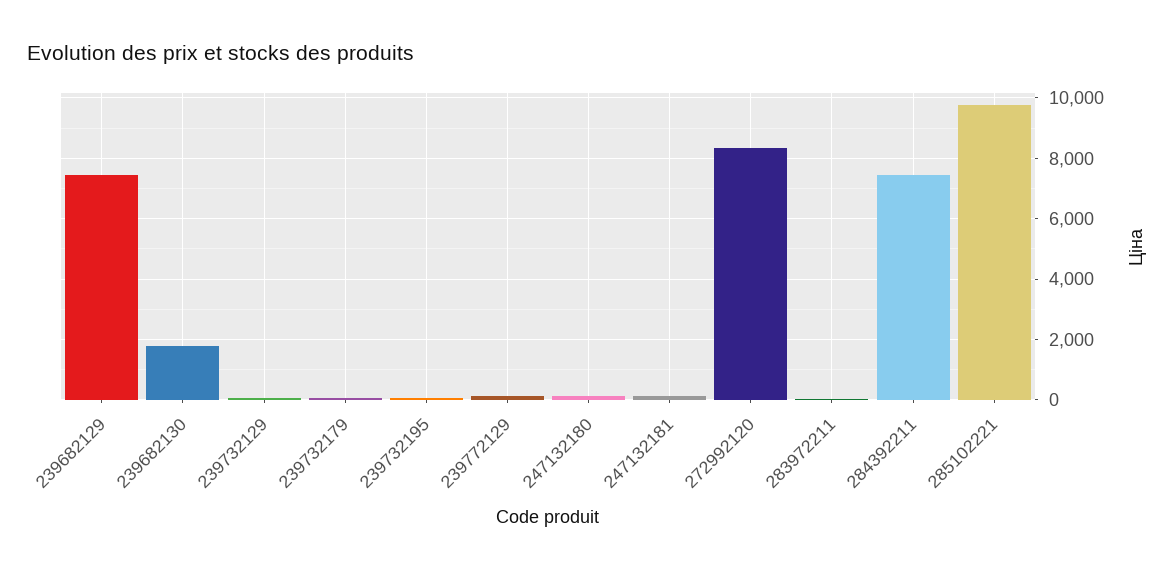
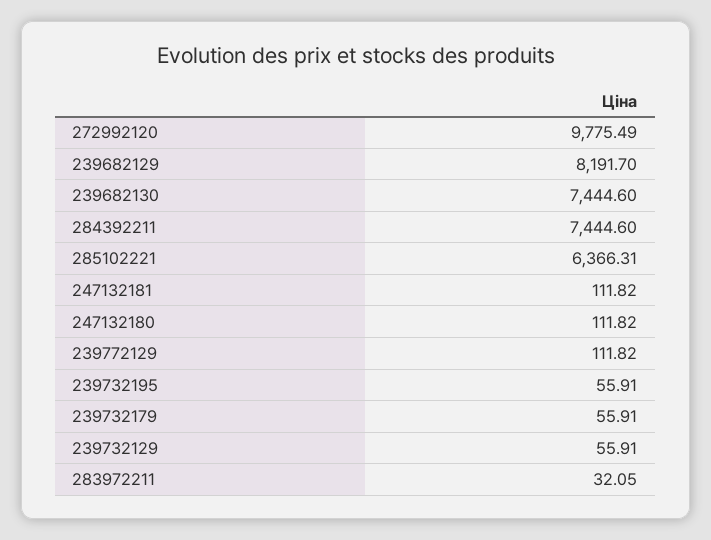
239682129: 7400 -> 8191.7
239682130: 1800 -> 7444.6
272992120: 8400 -> 9775.49
285102221: 9800 -> 6366.31

